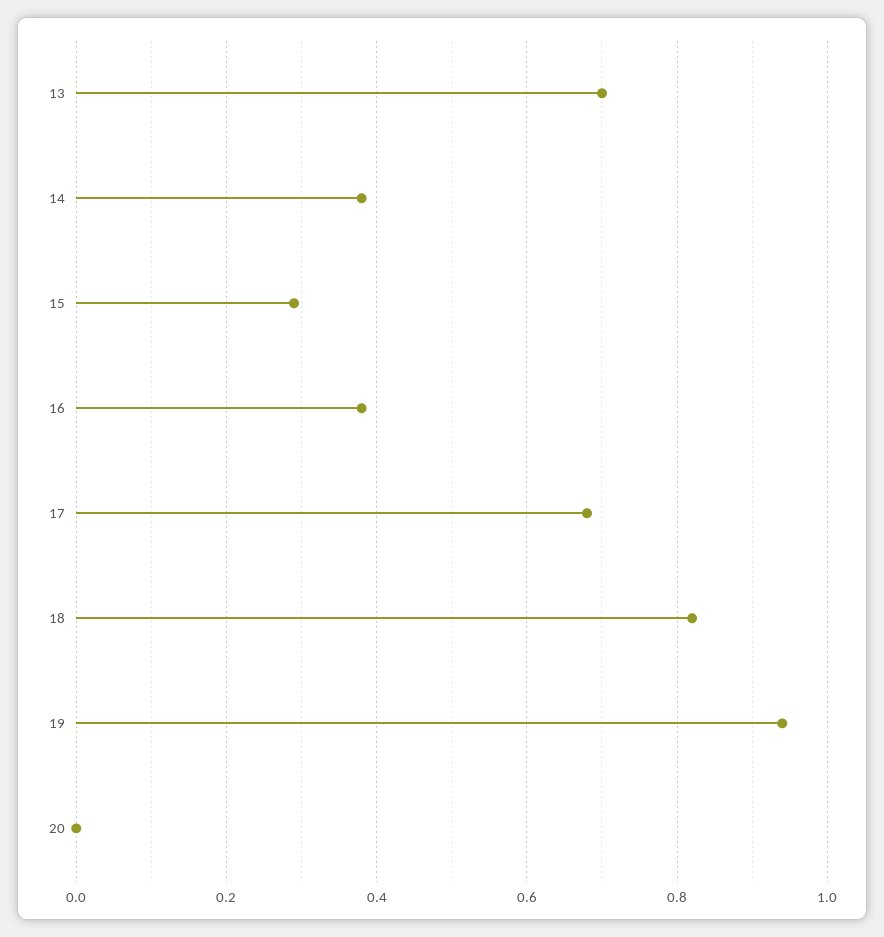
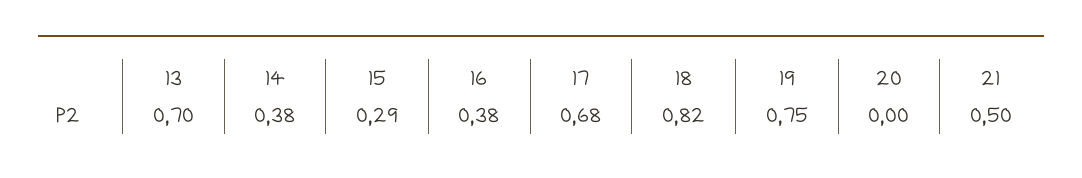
19: 0.95 -> 0.75
21: none -> 0.5

